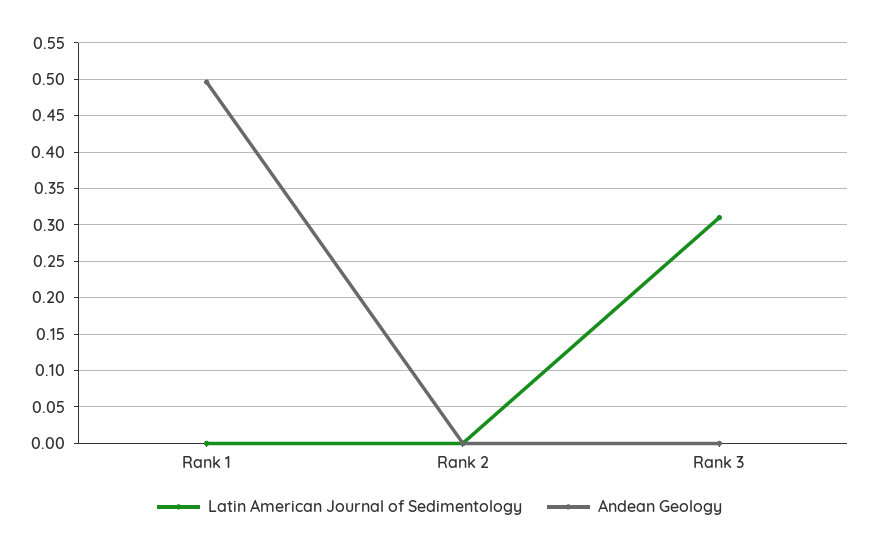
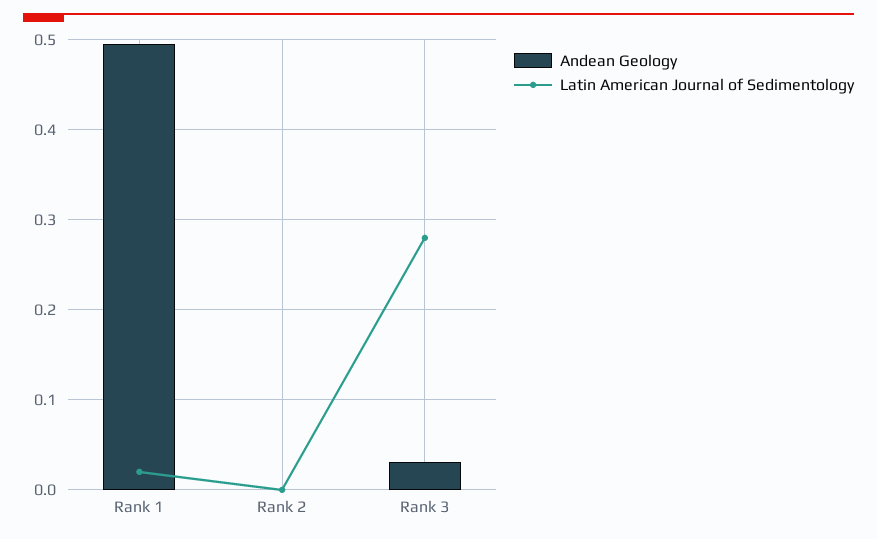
Latin American Journal of Sedimentology, Rank 1: 0 -> 0.02
Latin American Journal of Sedimentology, Rank 3: 0.31 -> 0.28
Andean Geology, Rank 3: 0 -> 0.03

